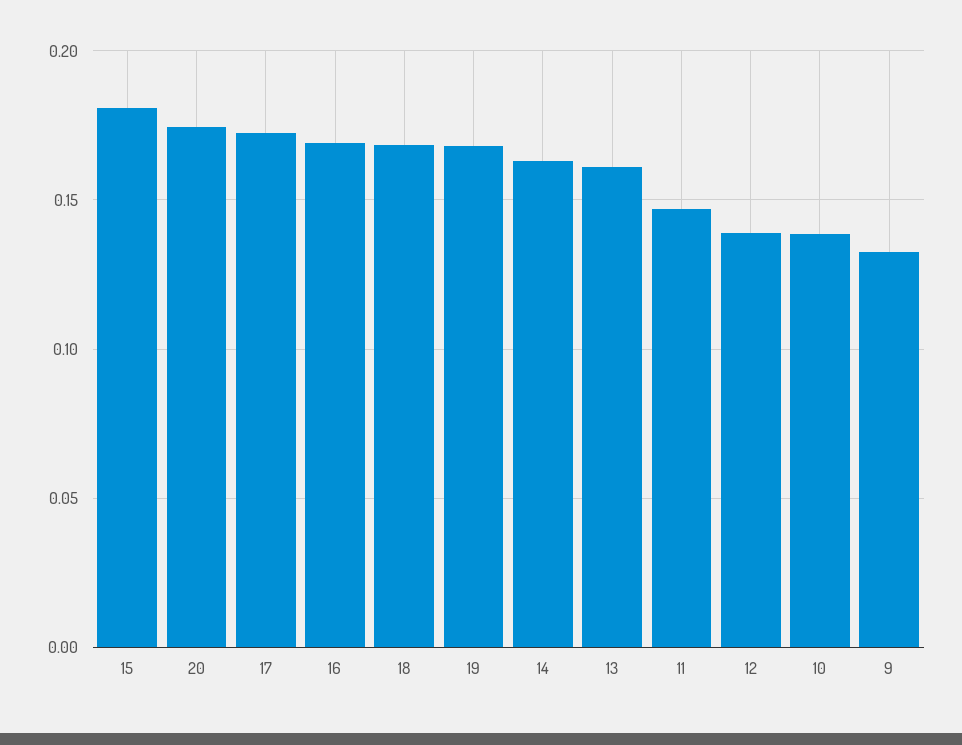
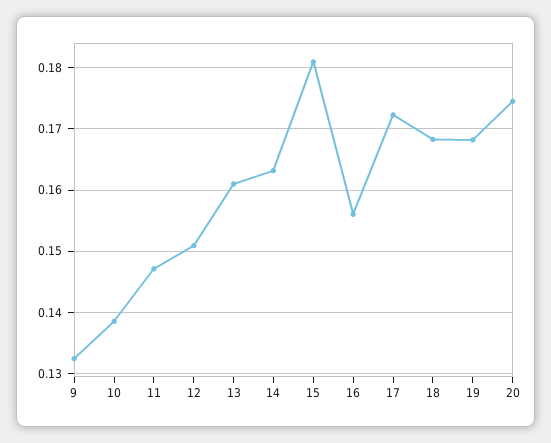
16: 0.17 -> 0.156
12: 0.14 -> 0.151

